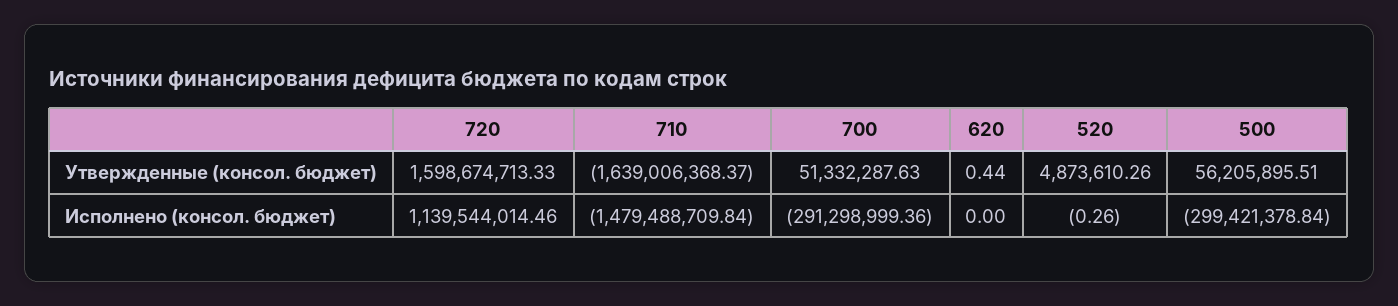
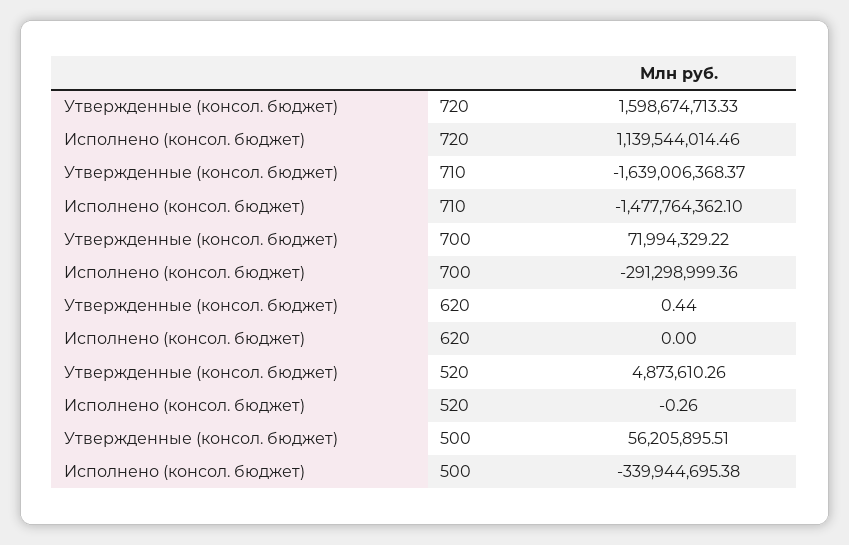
700, Утвержденные (консол. бюджет): 51332287.63 -> 71994329.22
710, Исполнено (консол. бюджет): -1479488709.84 -> -1477764362.1
500, Исполнено (консол. бюджет): -299421378.84 -> -339944695.38

